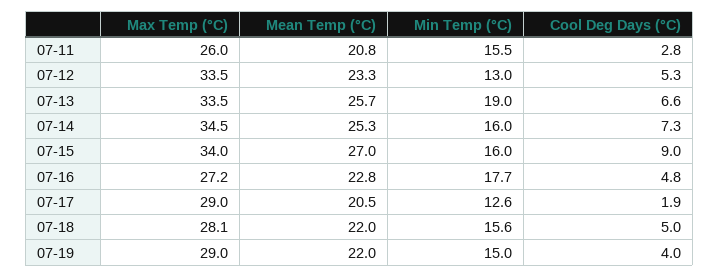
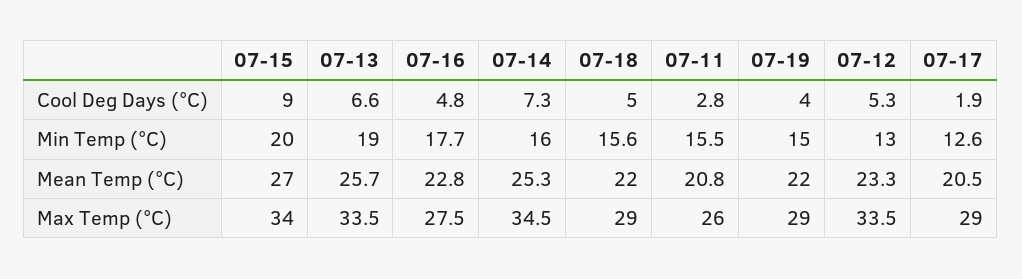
Min Temp (°C), 07-15: 16 -> 20
Max Temp (°C), 07-16: 27.2 -> 27.5
Max Temp (°C), 07-18: 28.1 -> 29

